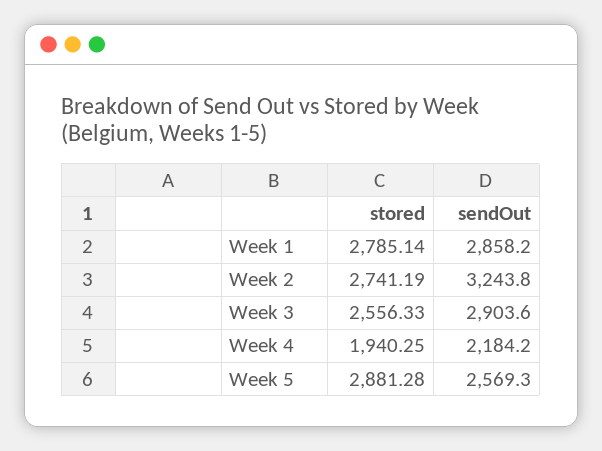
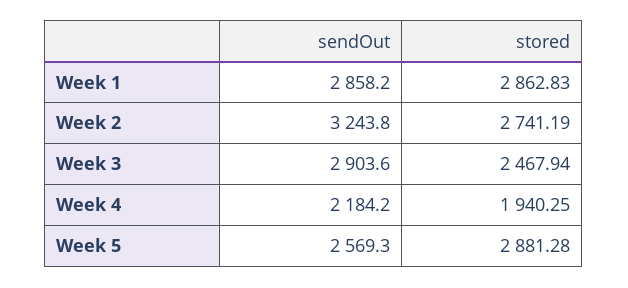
stored, Week 1: 2785.14 -> 2862.83
stored, Week 3: 2556.33 -> 2467.94

